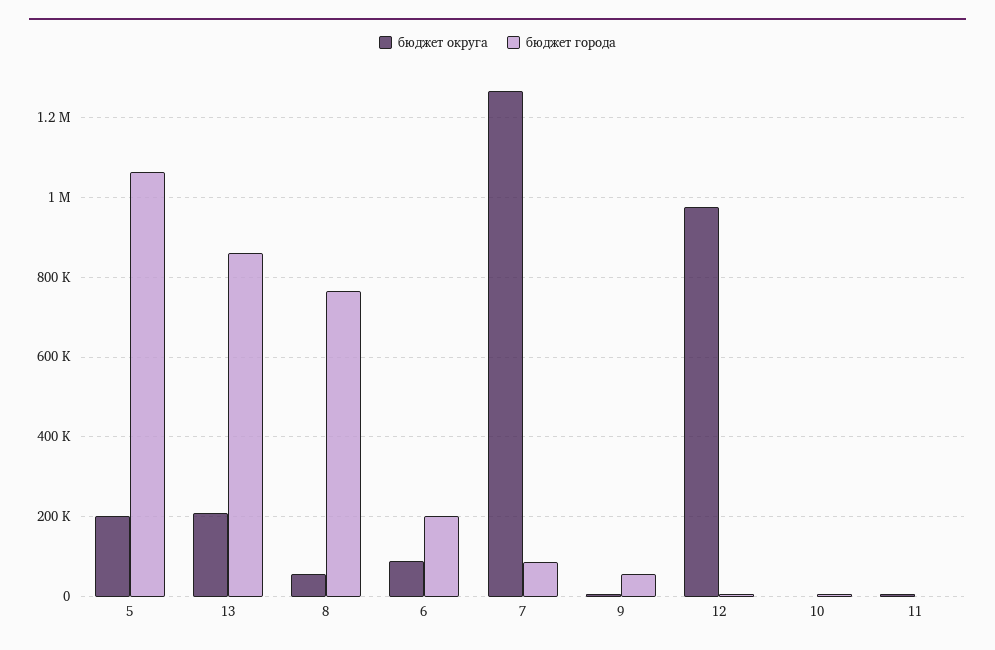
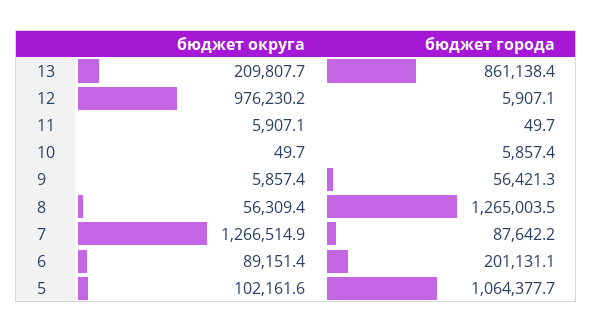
бюджет округа, 5: 200000 -> 102161.6
бюджет города, 8: 760000 -> 1265003.5

